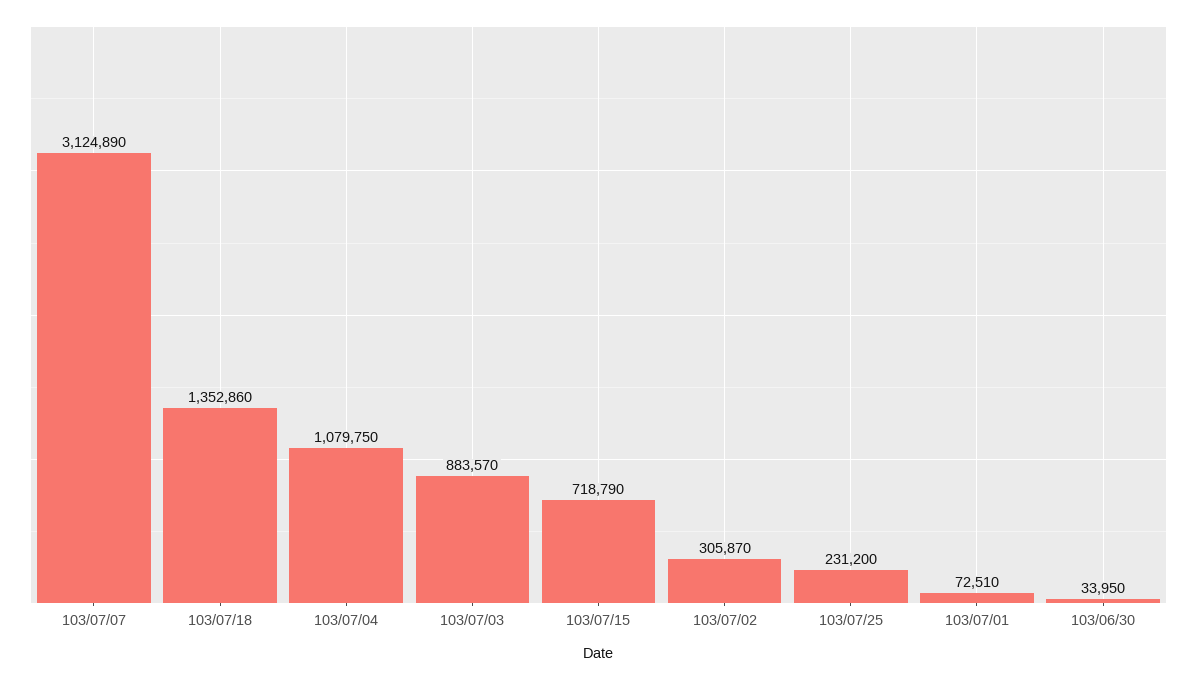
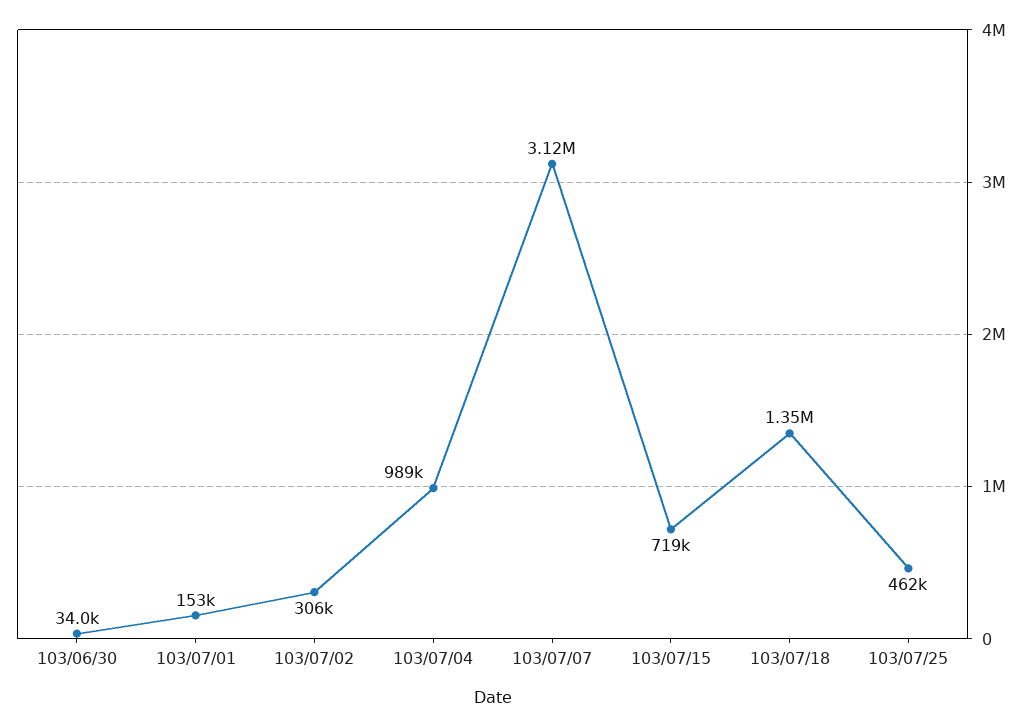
103/07/04: 1079750 -> 989000
103/07/03: 883570 -> none
103/07/25: 231200 -> 462000
103/07/01: 72510 -> 153000

